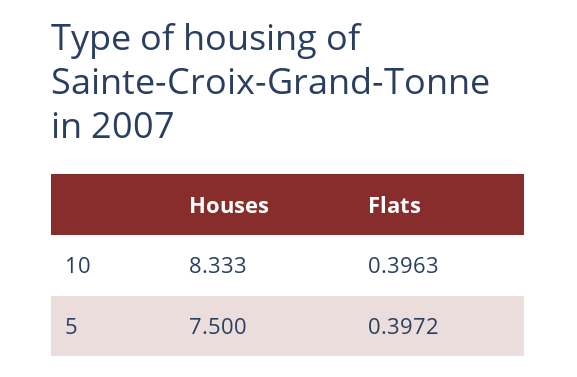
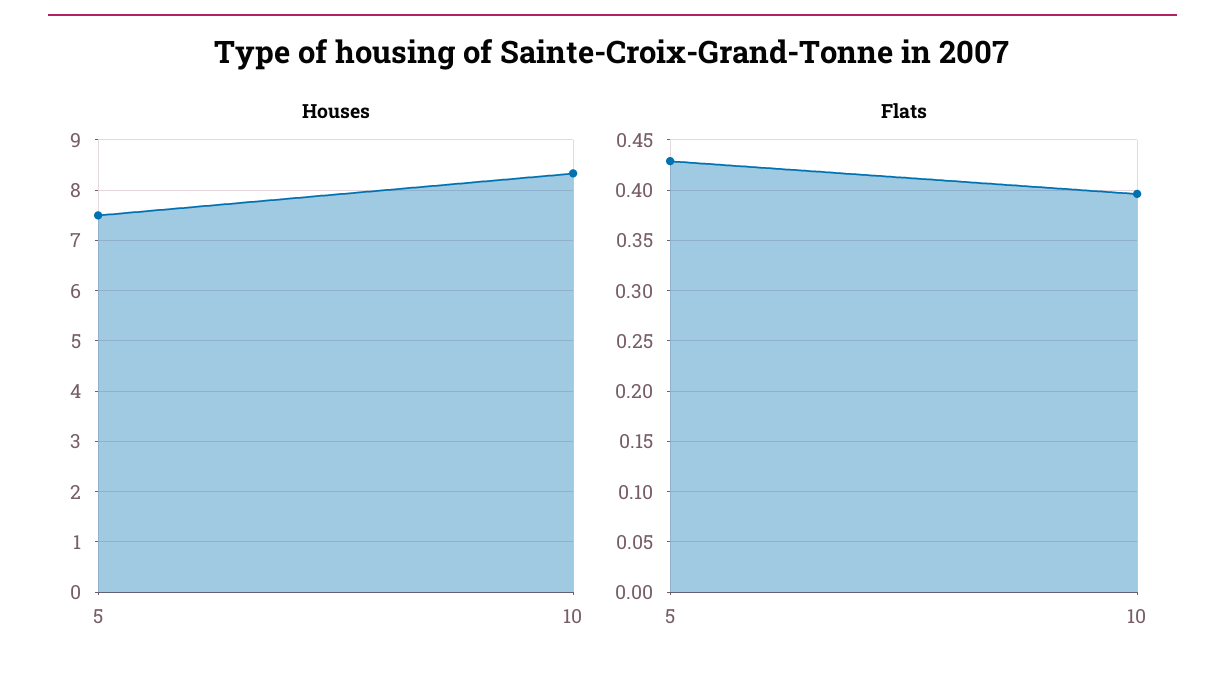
Flats, 5: 0.3972 -> 0.43

